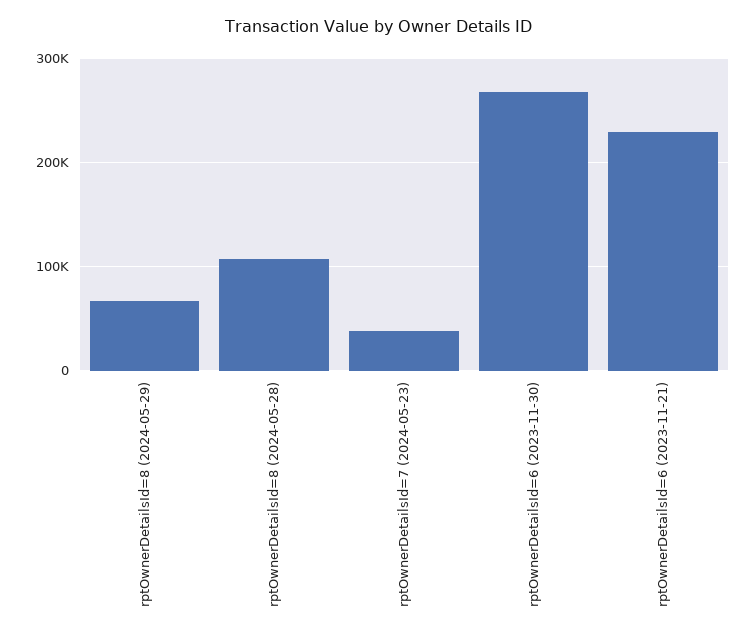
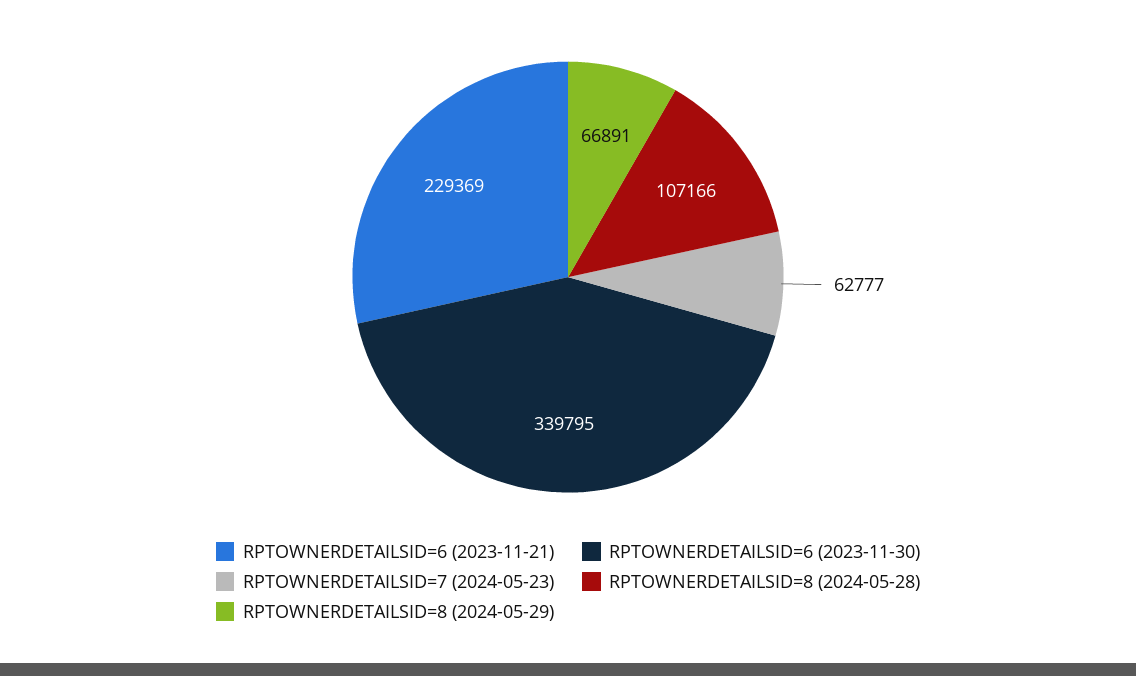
rptOwnerDetailsId=7 (2024-05-23): 40000 -> 62777
rptOwnerDetailsId=6 (2023-11-30): 270000 -> 339795

